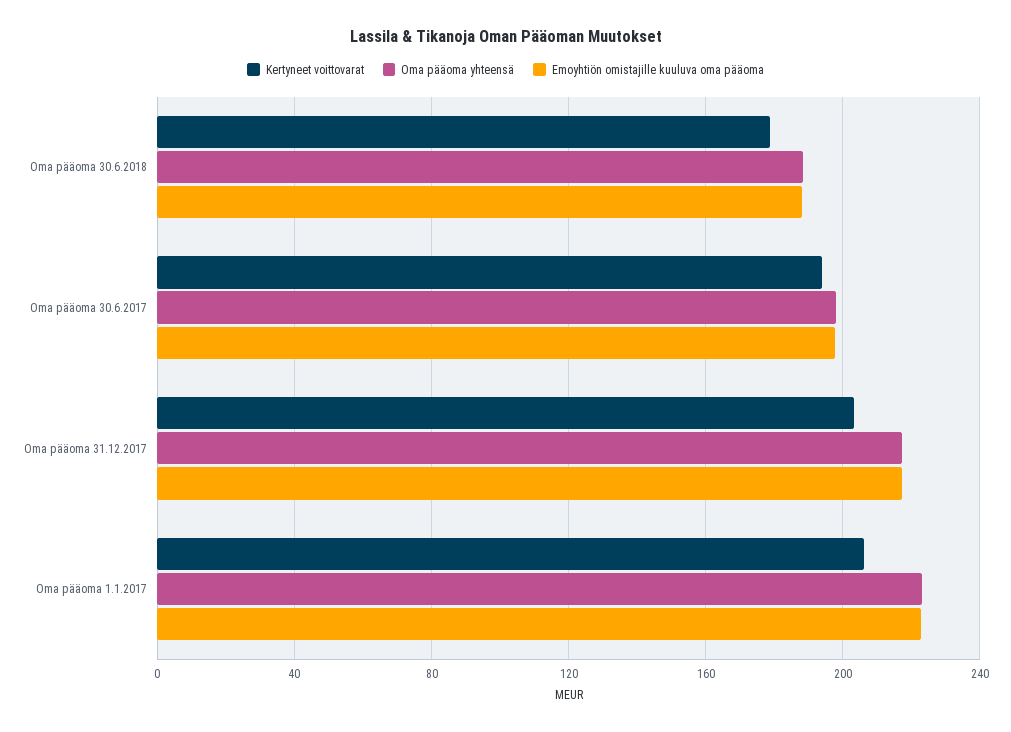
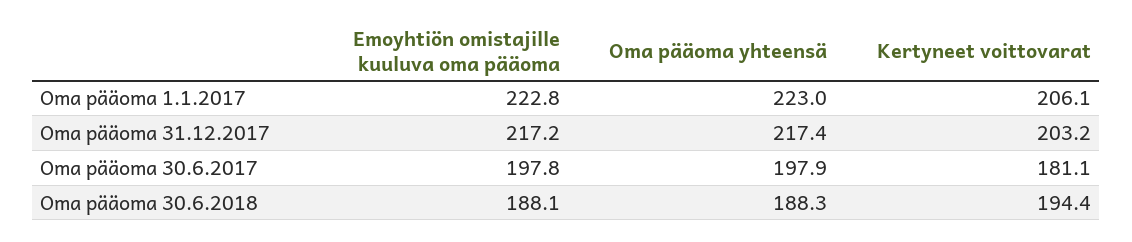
Kertyneet voittovarat, Oma pääoma 30.6.2018: 180 -> 194.4
Kertyneet voittovarat, Oma pääoma 30.6.2017: 195 -> 181.1

